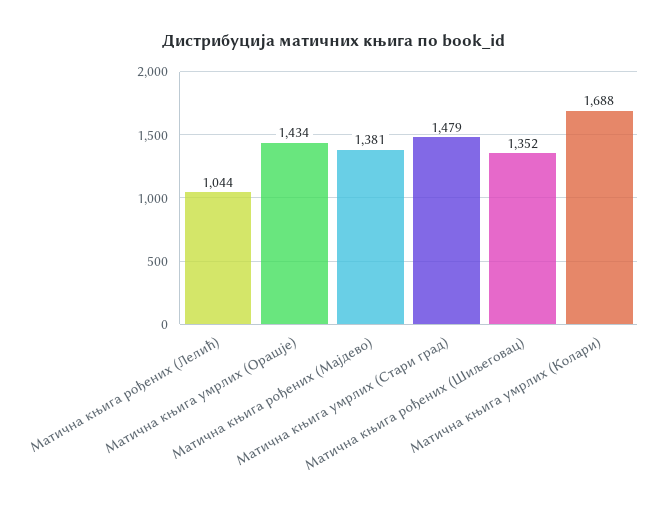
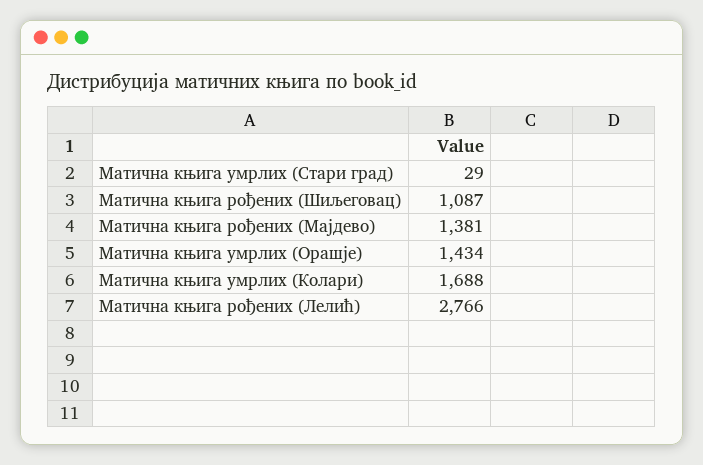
Матична књига рођених (Лелић): 1044 -> 2766
Матична књига умрлих (Стари град): 1479 -> 29
Матична књига рођених (Шиљеговац): 1352 -> 1087

